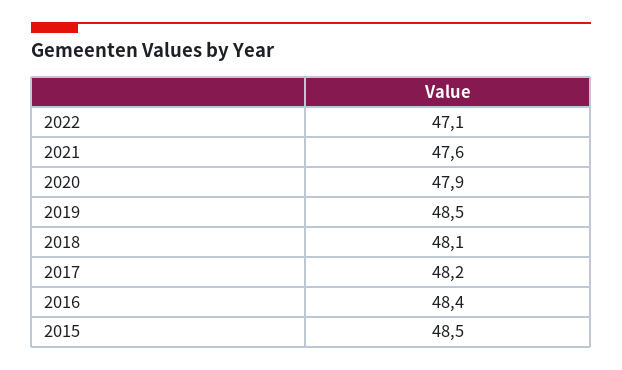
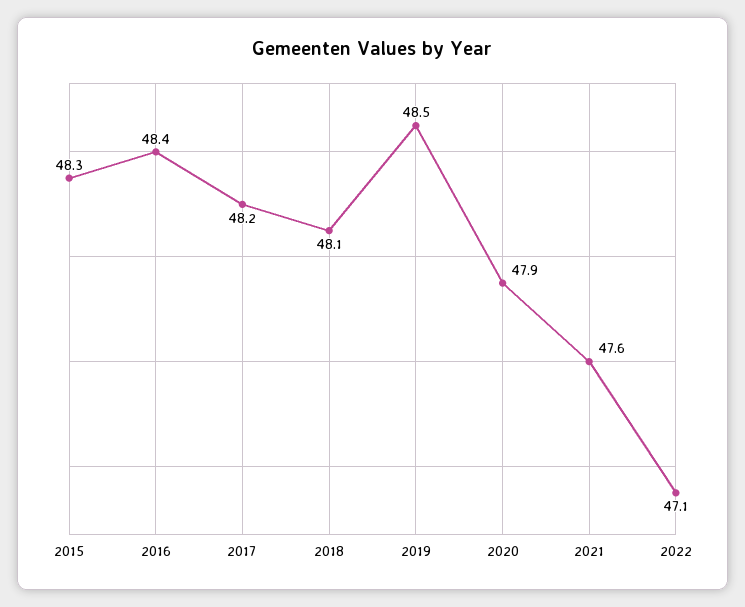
2015: 48.5 -> 48.3

